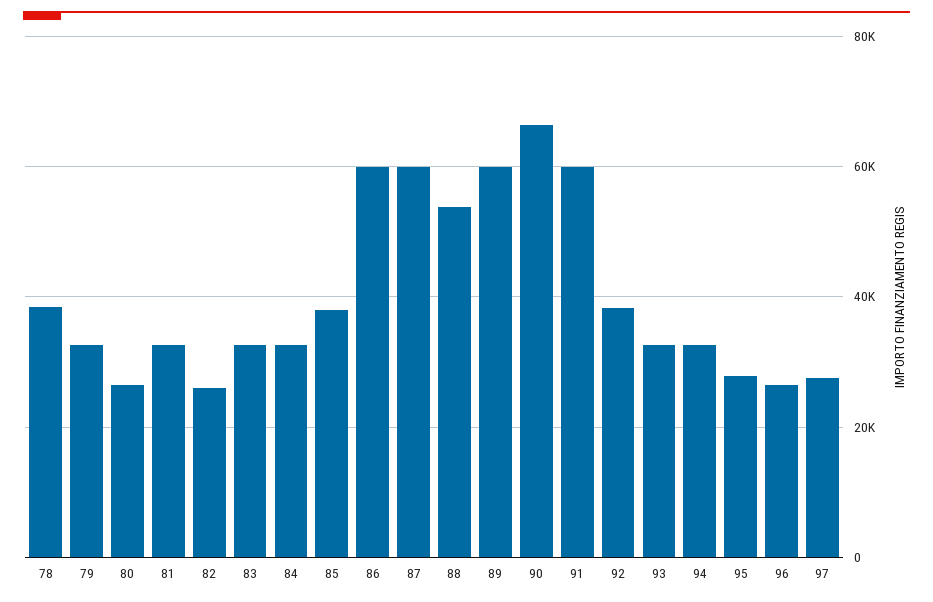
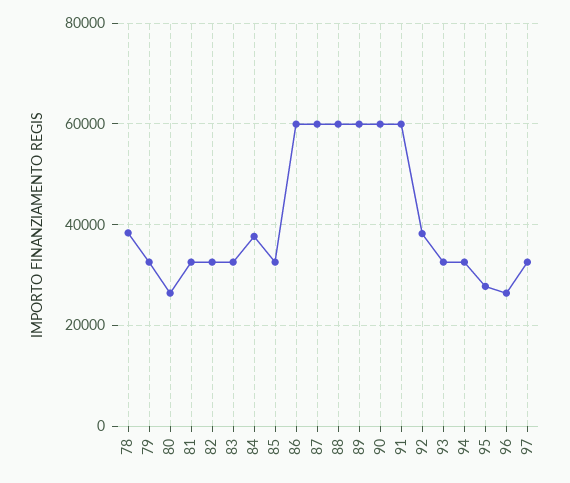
82: 26000 -> 32000
84: 32000 -> 38000
85: 38000 -> 32000
88: 54000 -> 60000
90: 66000 -> 60000
97: 28000 -> 32000

